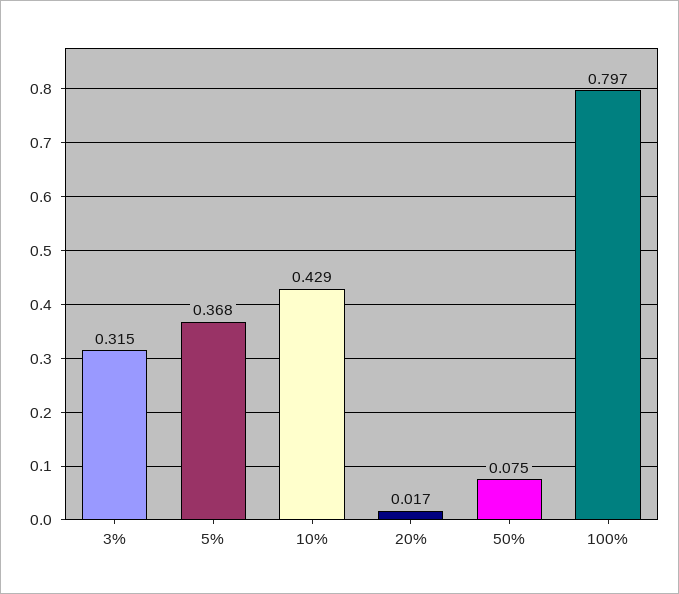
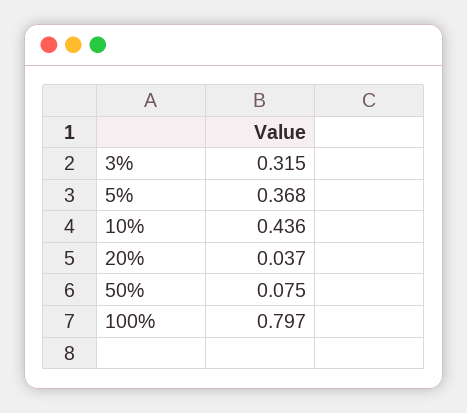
10%: 0.429 -> 0.436
20%: 0.017 -> 0.037

